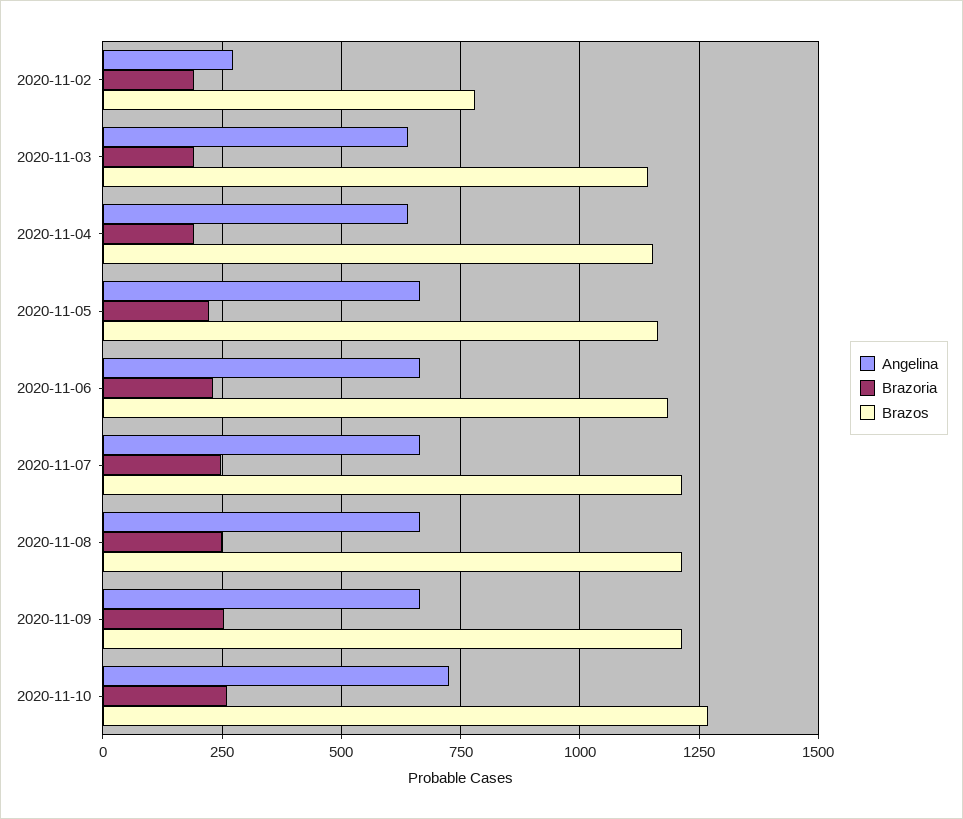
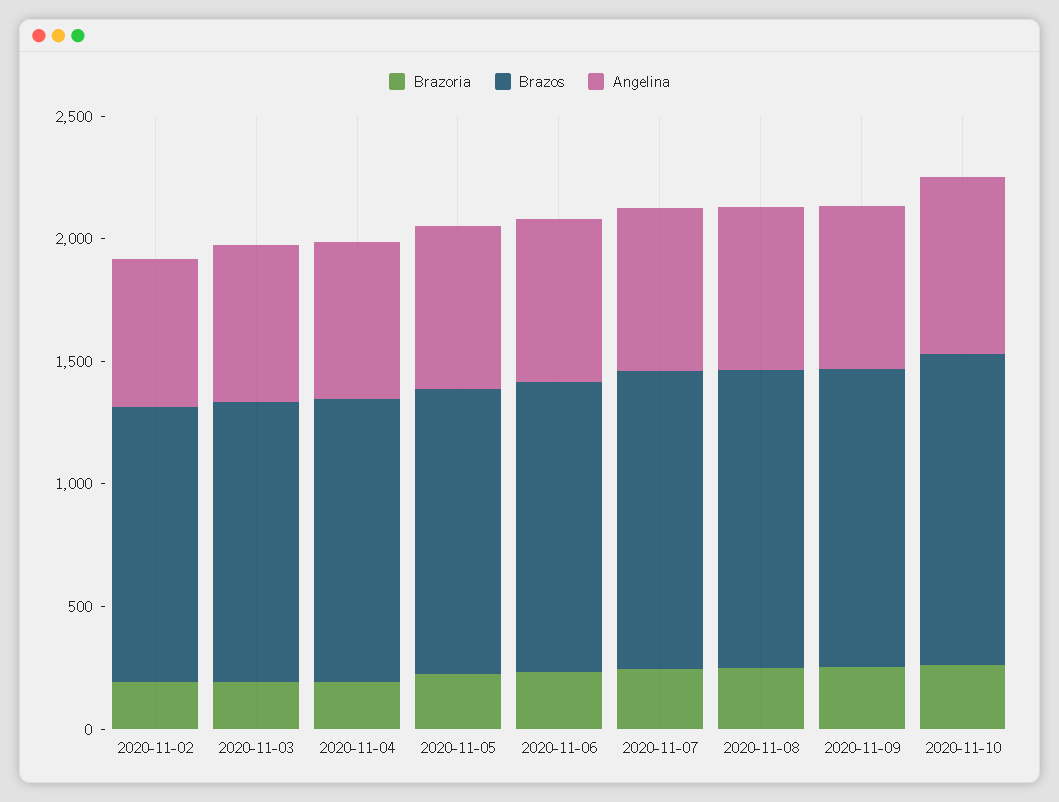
Angelina, 2020-11-02: 275 -> 600
Brazos, 2020-11-02: 775 -> 1100

